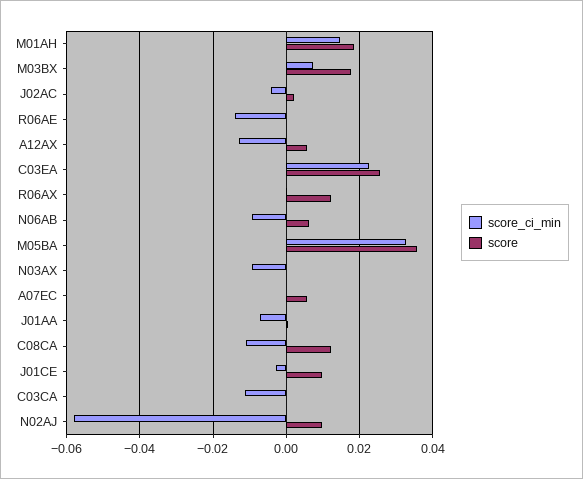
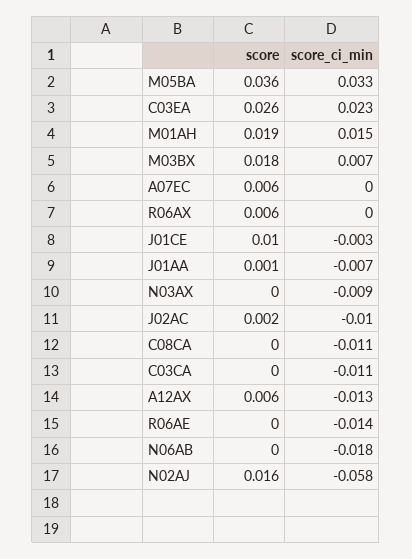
score_ci_min, J02AC: -0.004 -> -0.01
score, R06AX: 0.012 -> 0.006
score_ci_min, N06AB: -0.01 -> -0.018
score, N06AB: 0.006 -> 0
score, C08CA: 0.012 -> 0
score, N02AJ: 0.01 -> 0.016

